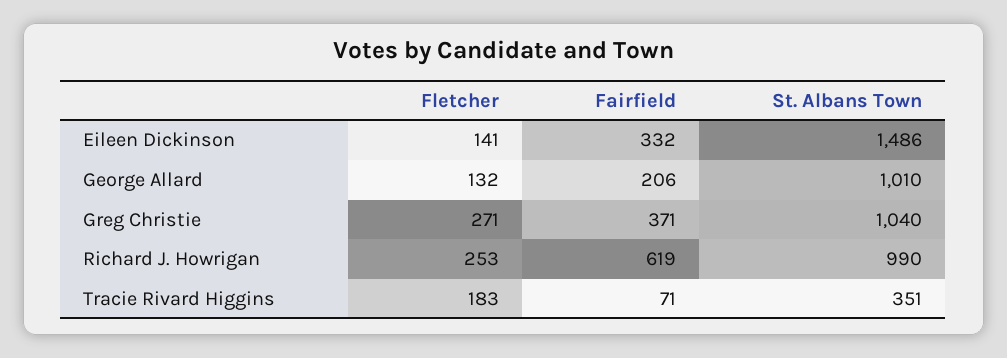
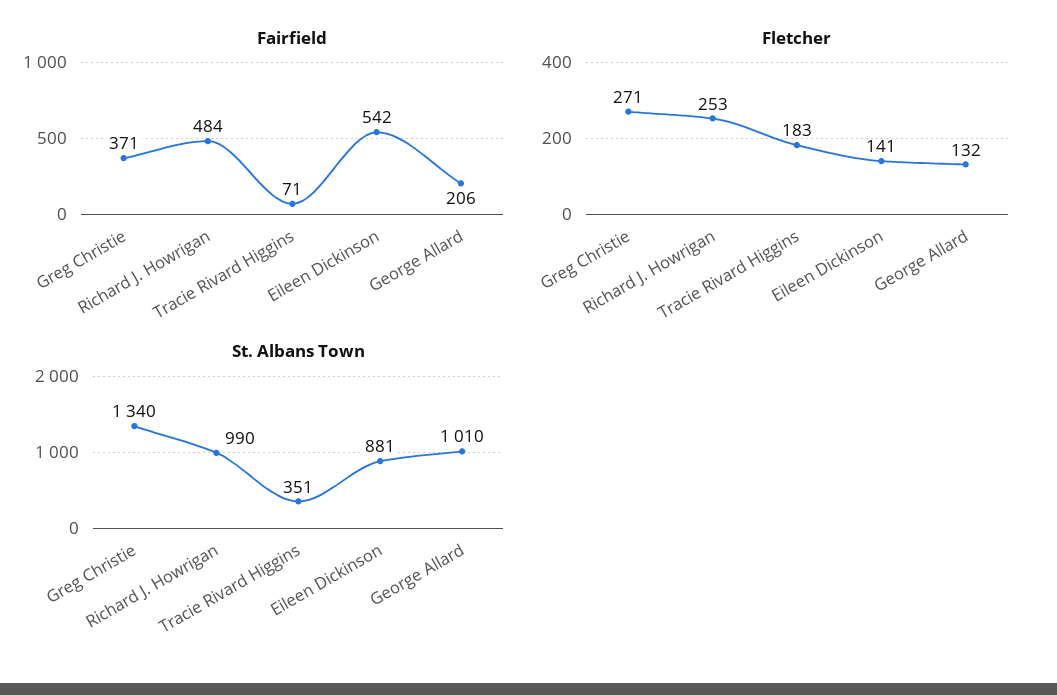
Fairfield, Eileen Dickinson: 332 -> 542
St. Albans Town, Eileen Dickinson: 1486 -> 881
St. Albans Town, Greg Christie: 1040 -> 1340
Fairfield, Richard J. Howrigan: 619 -> 484

